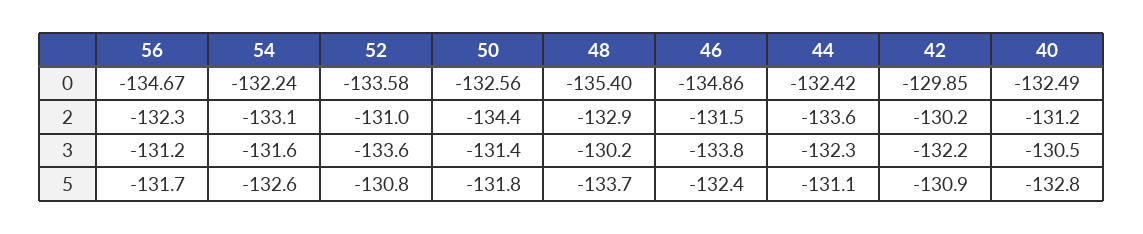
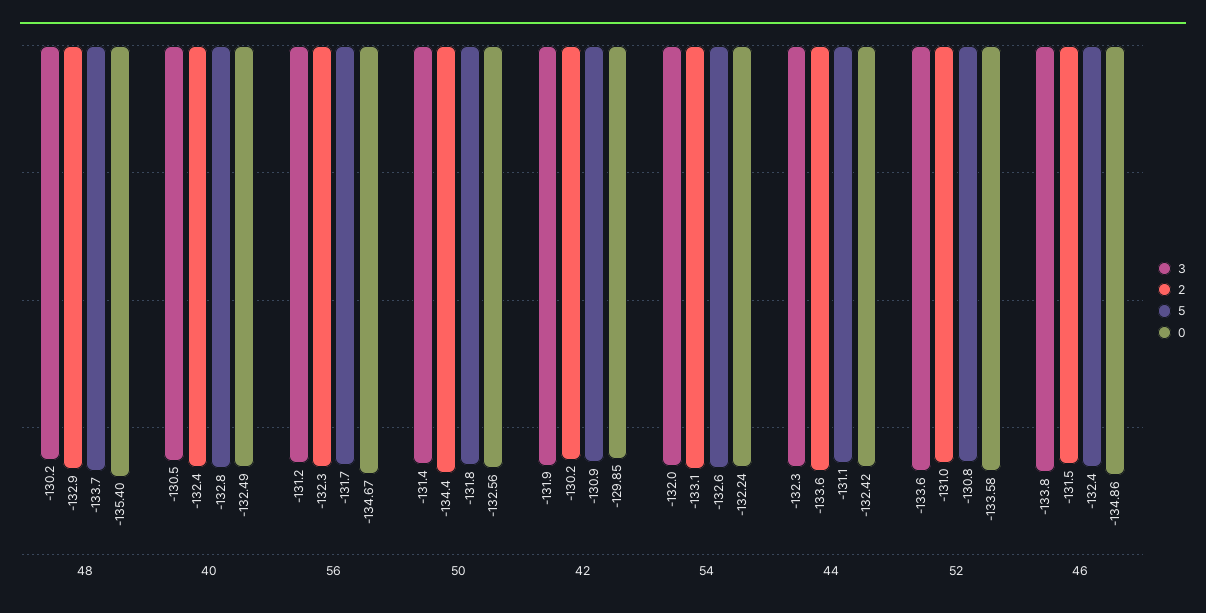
2, 40: -131.2 -> -132.4
3, 54: -131.6 -> -132
3, 42: -132.2 -> -131.9

